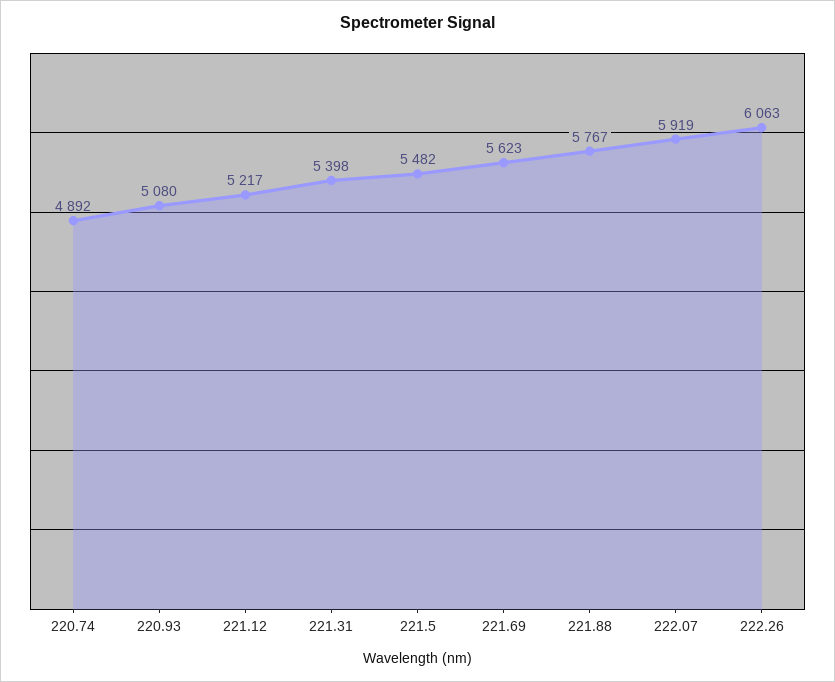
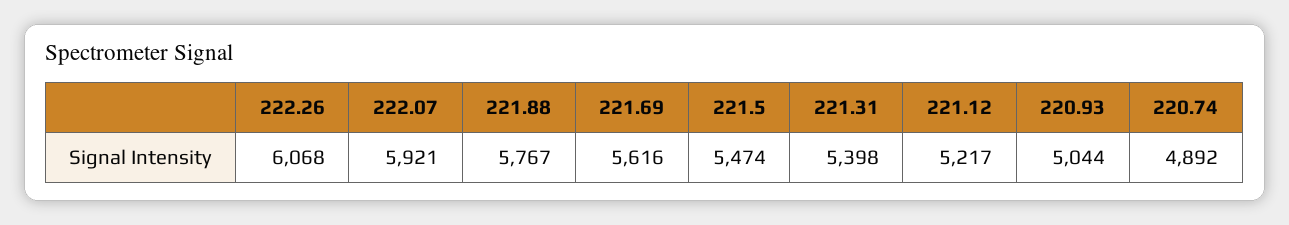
220.93: 5080 -> 5044
221.5: 5482 -> 5474
221.69: 5623 -> 5616
222.07: 5919 -> 5921
222.26: 6063 -> 6068

